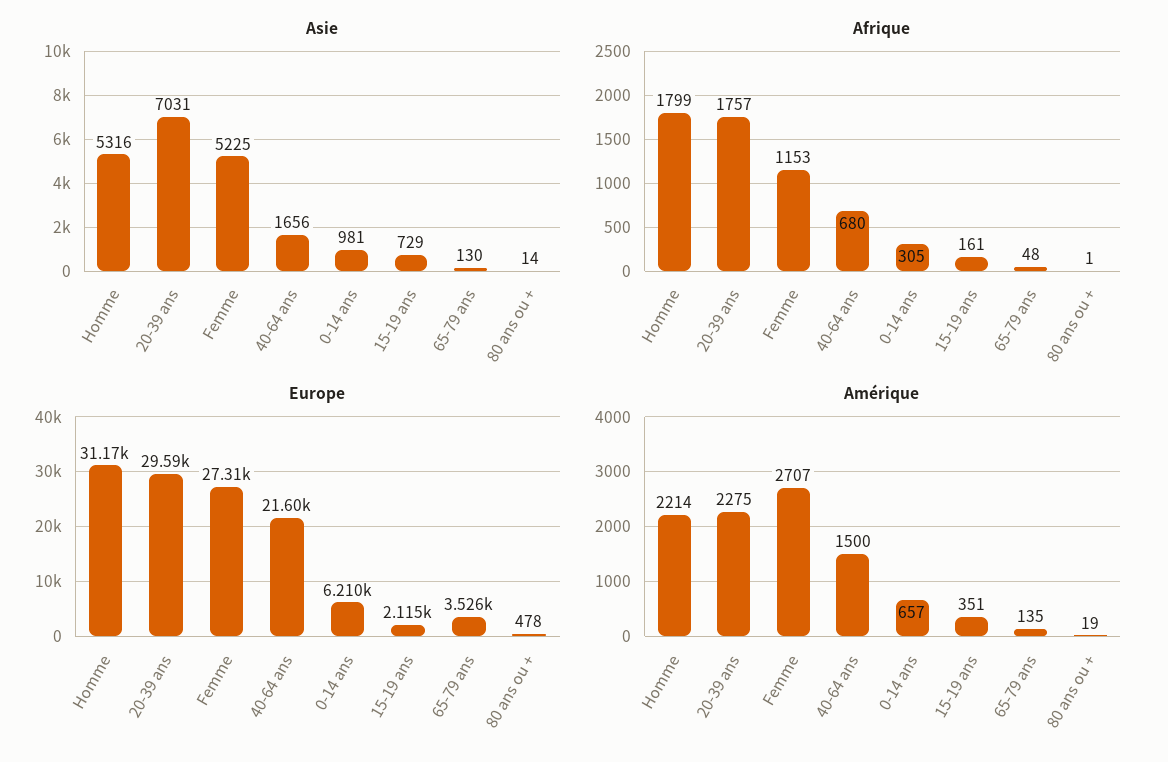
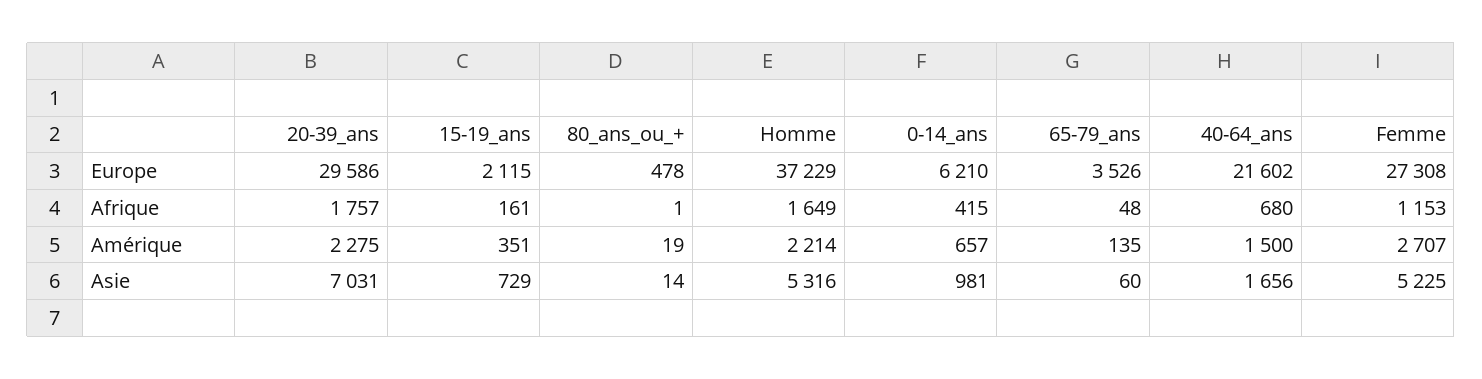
Asie, 65-79 ans: 130 -> 60
Afrique, Homme: 1799 -> 1649
Afrique, 0-14 ans: 305 -> 415
Europe, Homme: 31170 -> 37229

